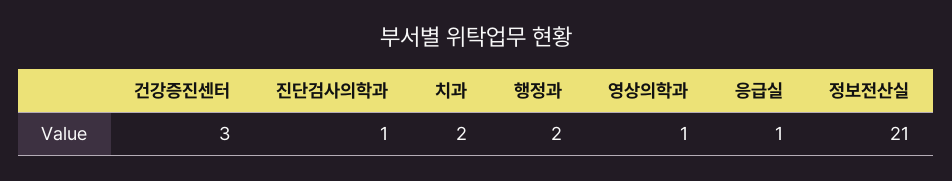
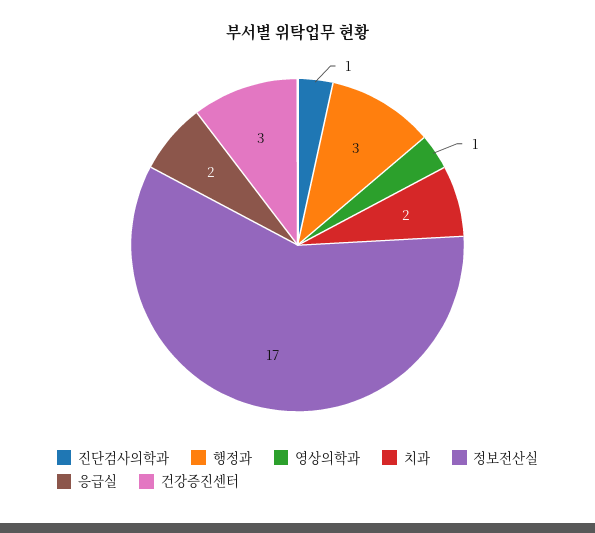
행정과: 2 -> 3
응급실: 1 -> 2
정보전산실: 21 -> 17

